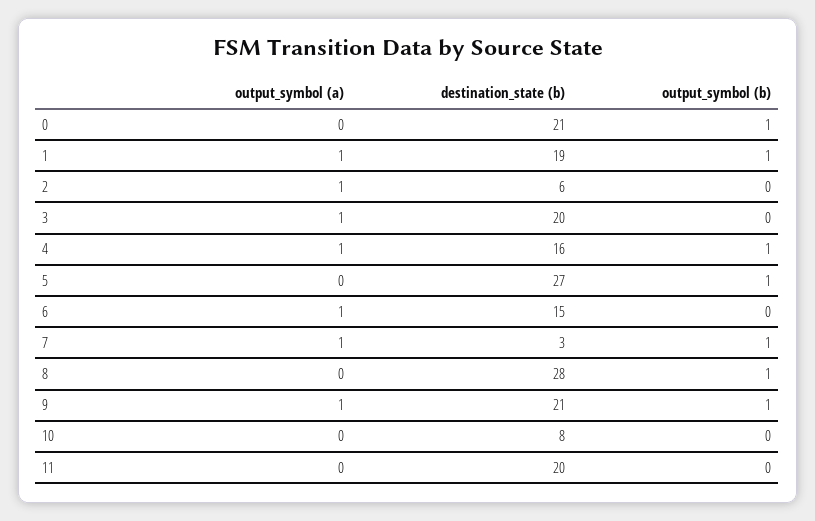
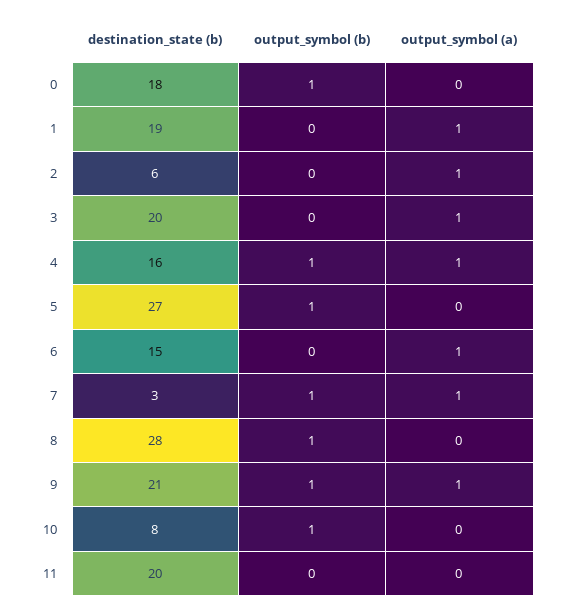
destination_state (b), 0: 21 -> 18
output_symbol (b), 1: 1 -> 0
output_symbol (b), 10: 0 -> 1

